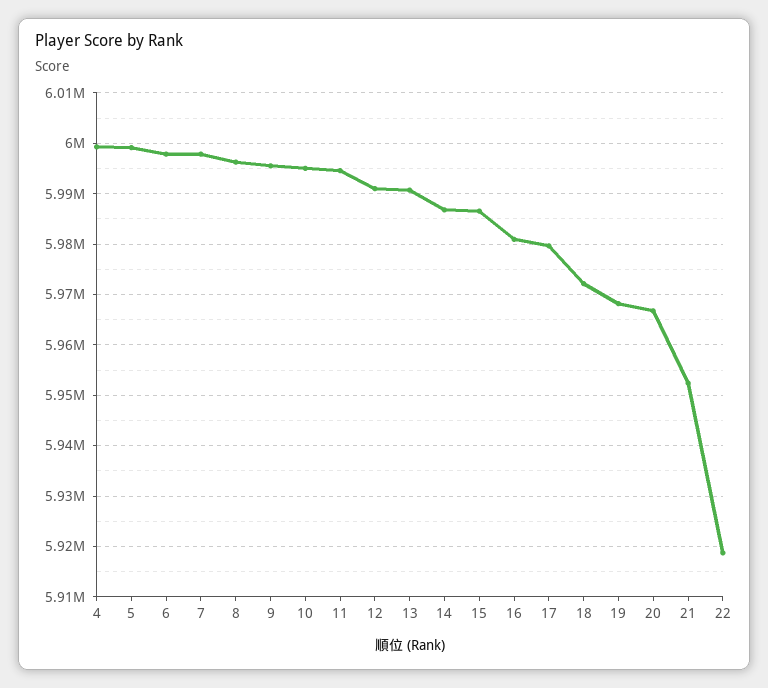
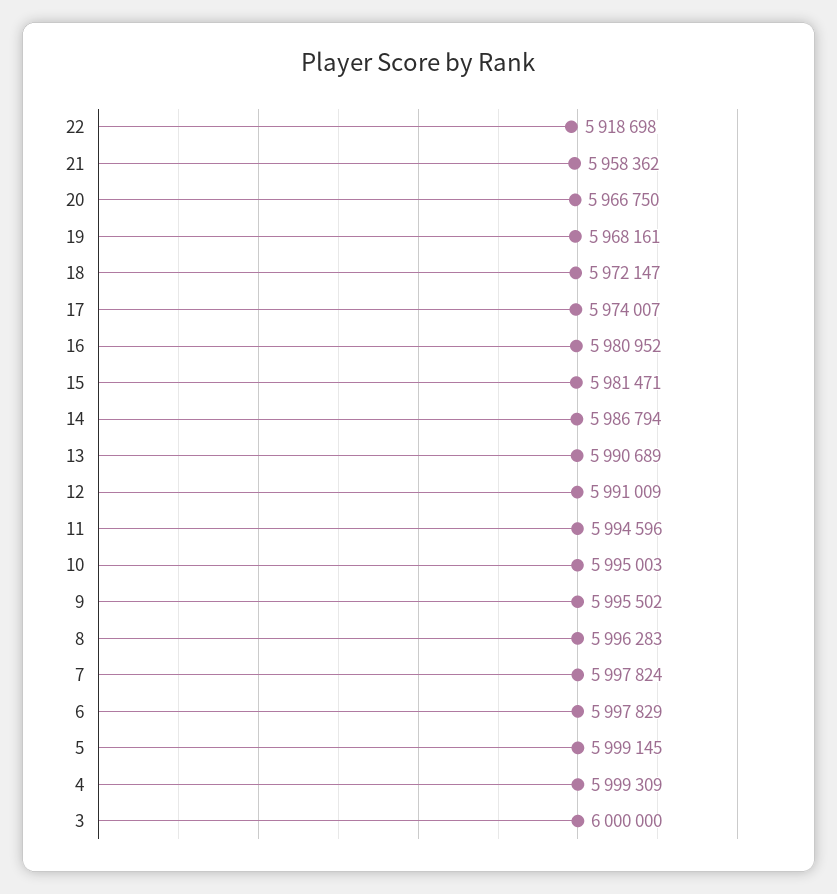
15: 5986000 -> 5981471
17: 5980000 -> 5974007
21: 5952000 -> 5958362
3: none -> 6000000

